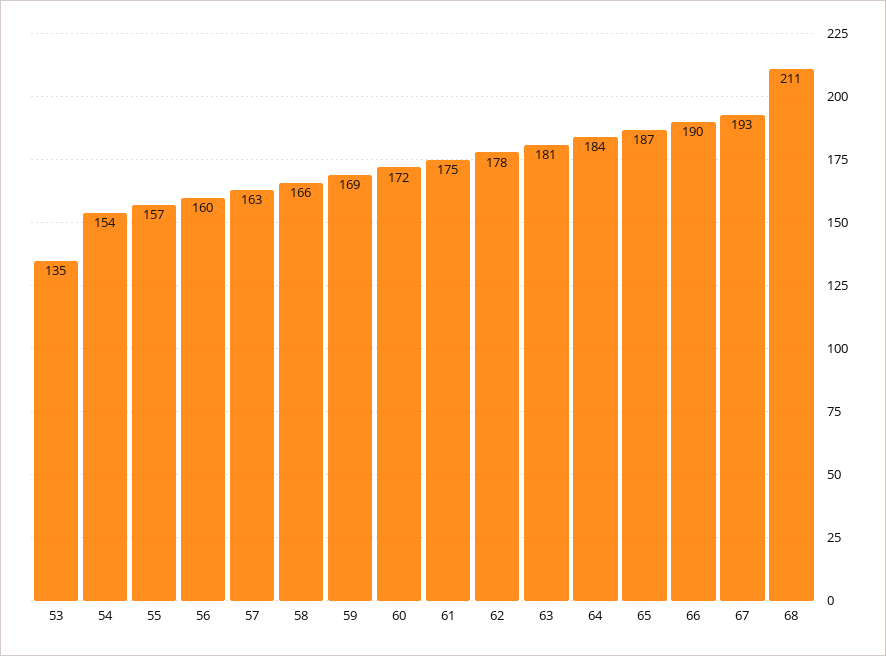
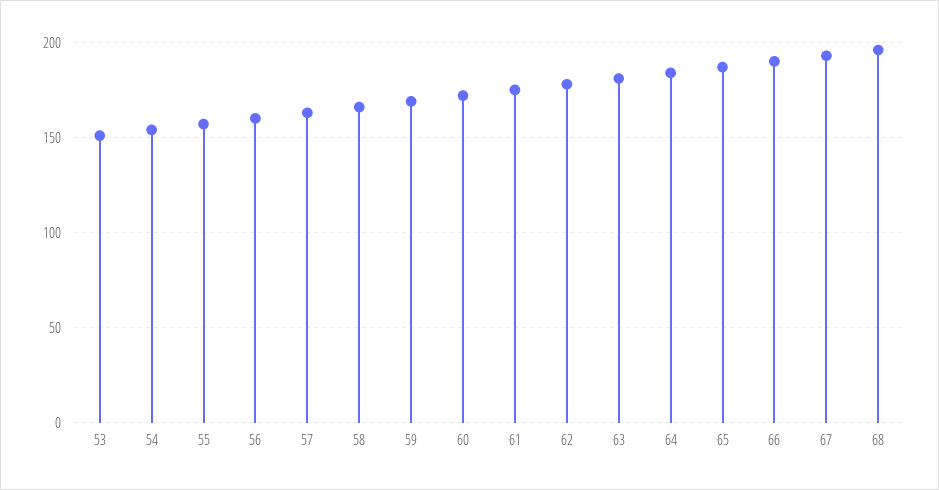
53: 135 -> 150
68: 211 -> 195

